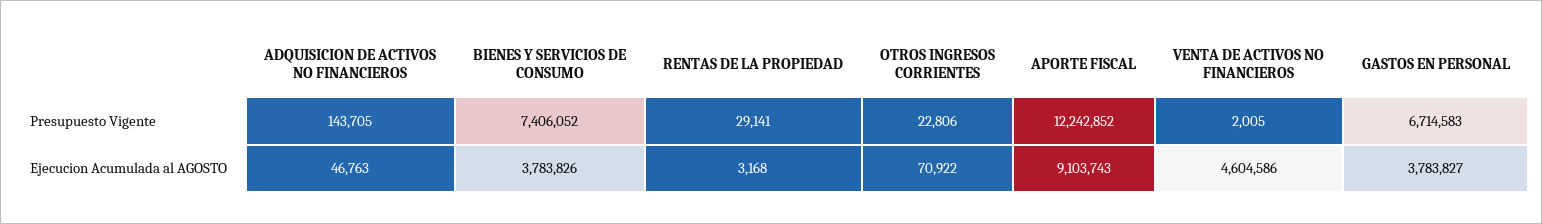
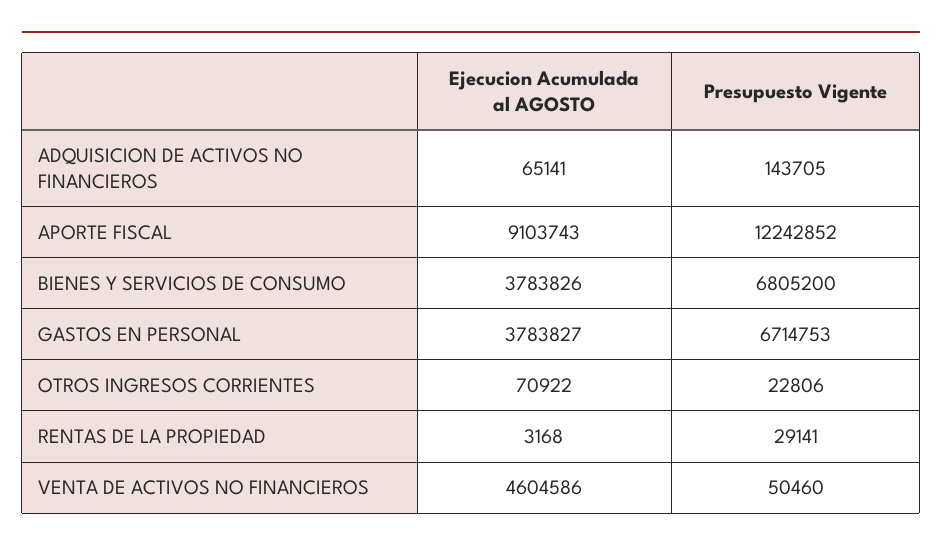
BIENES Y SERVICIOS DE CONSUMO, Presupuesto Vigente: 7406052 -> 6805200
VENTA DE ACTIVOS NO FINANCIEROS, Presupuesto Vigente: 2005 -> 50460
GASTOS EN PERSONAL, Presupuesto Vigente: 6714583 -> 6714753
ADQUISICION DE ACTIVOS NO FINANCIEROS, Ejecucion Acumulada al AGOSTO: 46763 -> 65141

